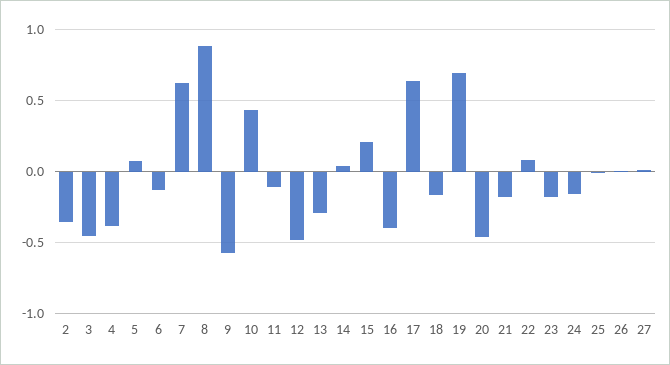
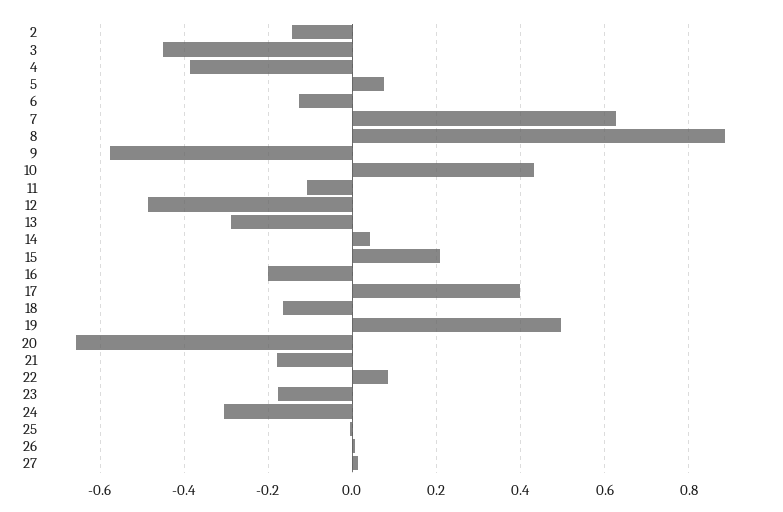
2: -0.35 -> -0.14
16: -0.4 -> -0.2
17: 0.65 -> 0.4
19: 0.7 -> 0.5
20: -0.45 -> -0.66
24: -0.15 -> -0.3

